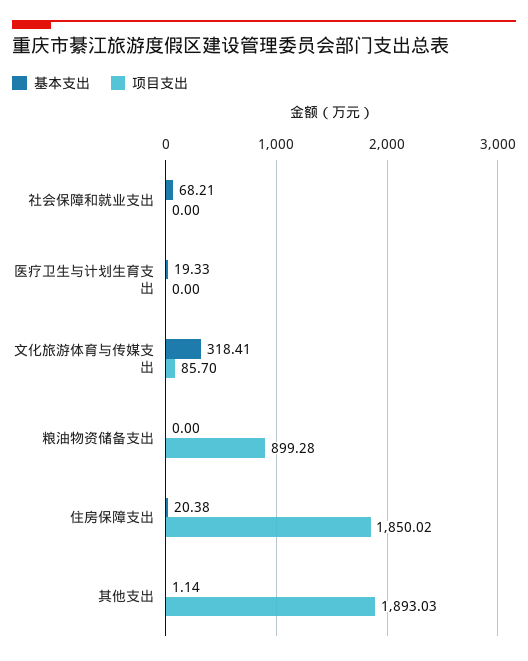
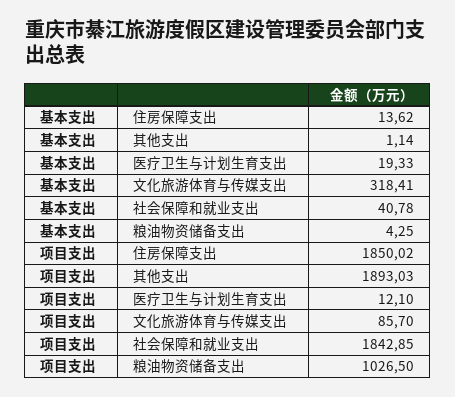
基本支出, 社会保障和就业支出: 68.21 -> 40.78
项目支出, 社会保障和就业支出: 0 -> 1842.85
项目支出, 医疗卫生与计划生育支出: 0 -> 12.1
基本支出, 粮油物资储备支出: 0 -> 4.25
项目支出, 粮油物资储备支出: 899.28 -> 1026.5
基本支出, 住房保障支出: 20.38 -> 13.62

